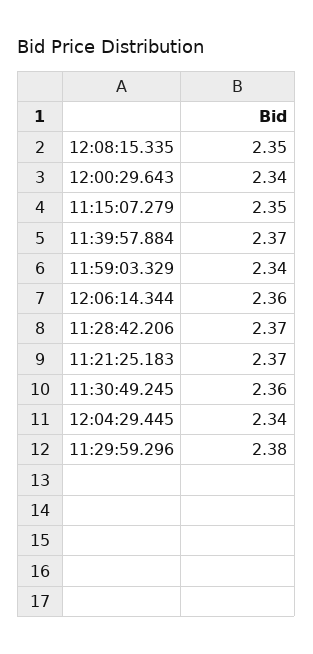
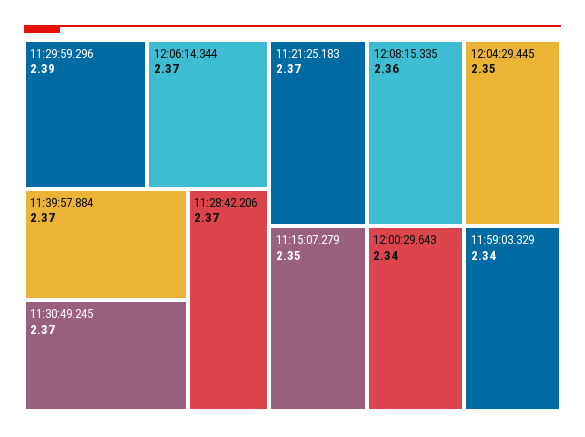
12:08:15.335: 2.35 -> 2.36
12:06:14.344: 2.36 -> 2.37
11:30:49.245: 2.36 -> 2.37
12:04:29.445: 2.34 -> 2.35
11:29:59.296: 2.38 -> 2.39

